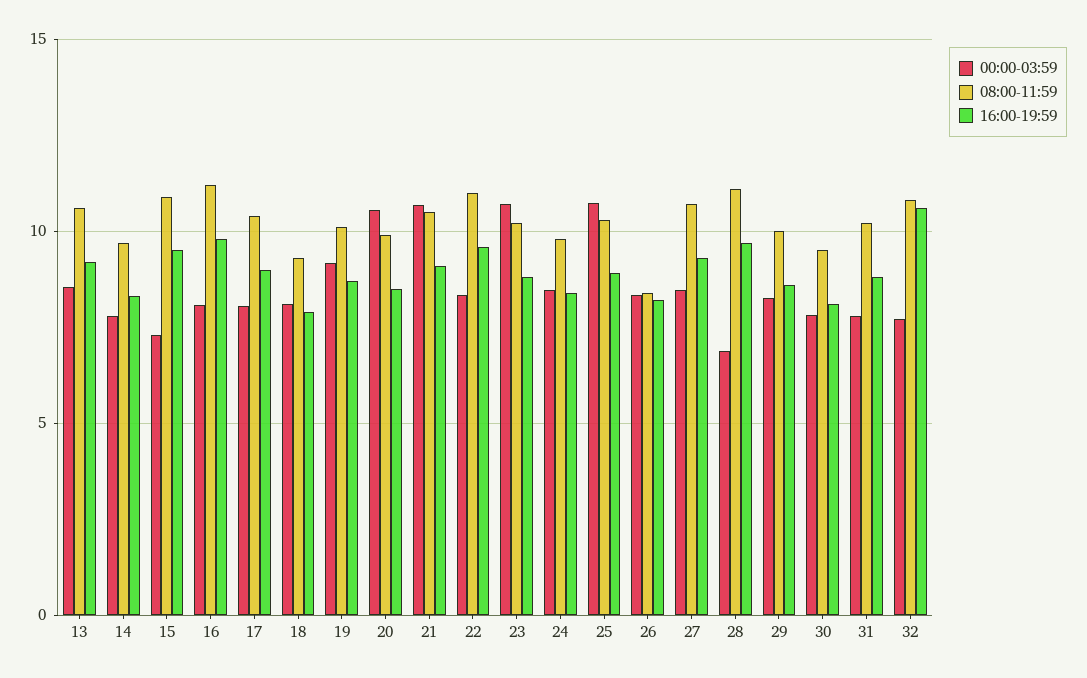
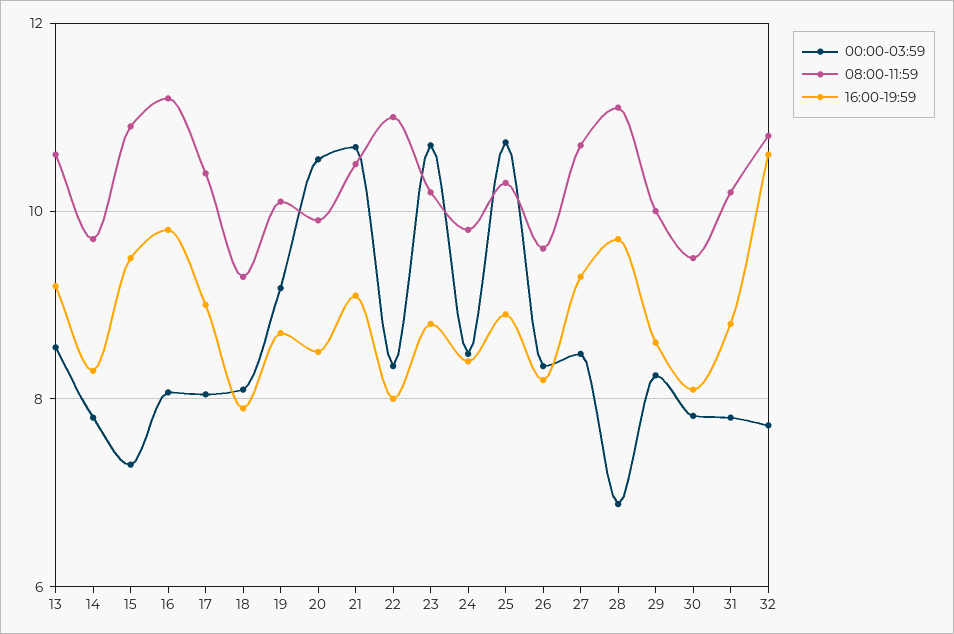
16:00-19:59, 22: 9.5 -> 8
08:00-11:59, 26: 8.5 -> 9.6

